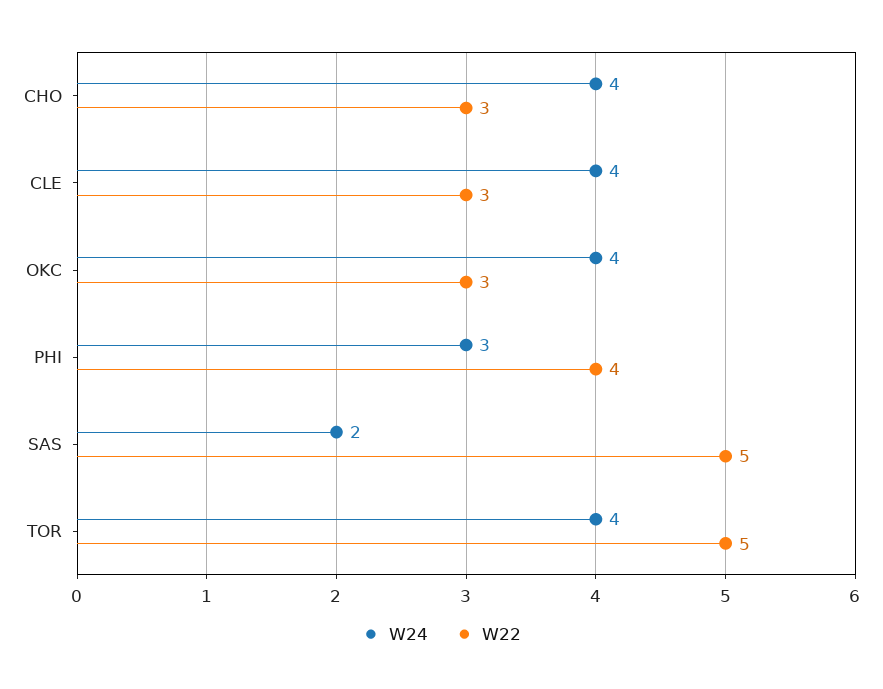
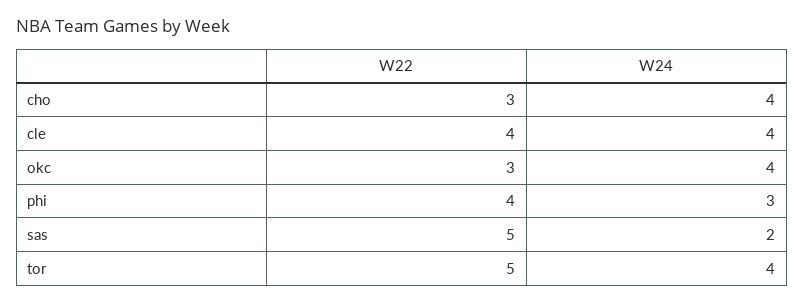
W22, CLE: 3 -> 4

